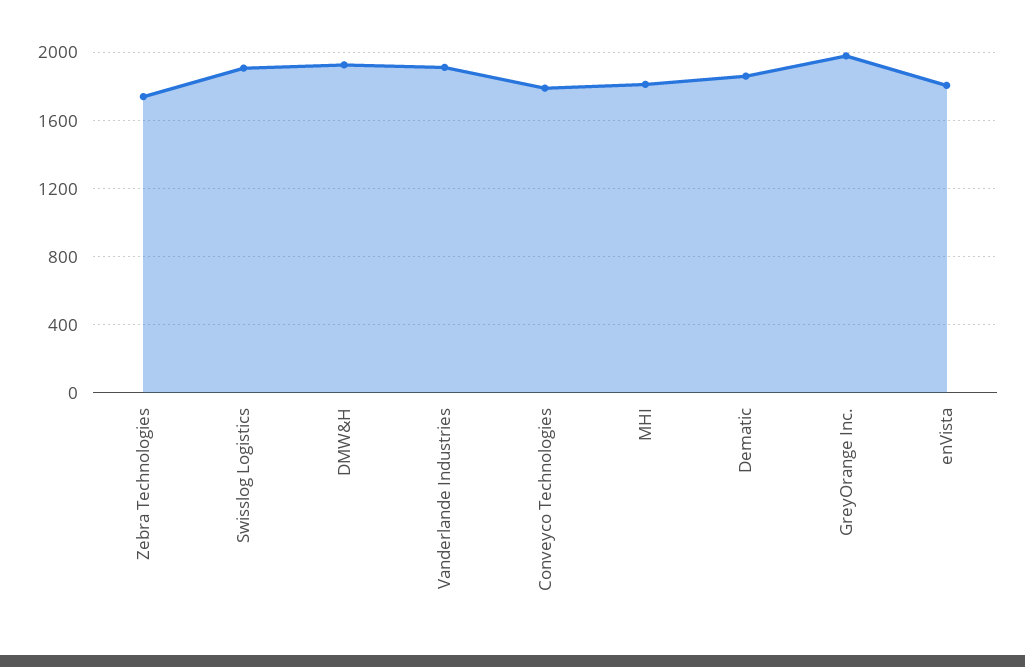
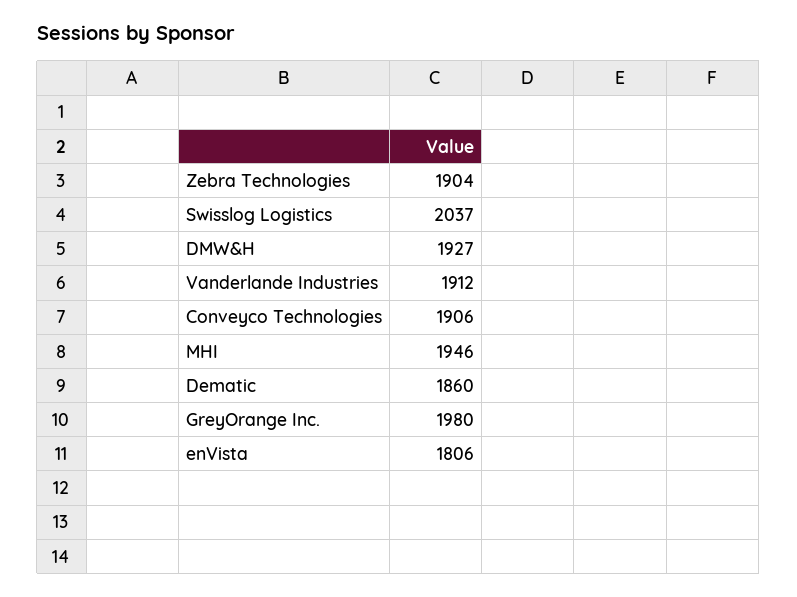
Zebra Technologies: 1750 -> 1904
Swisslog Logistics: 1900 -> 2037
Conveyco Technologies: 1800 -> 1906
MHI: 1800 -> 1946

